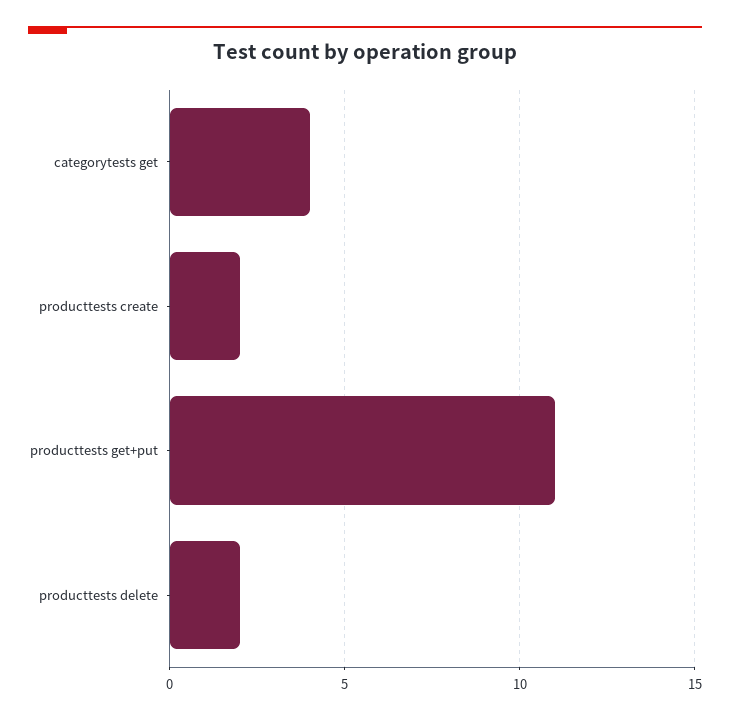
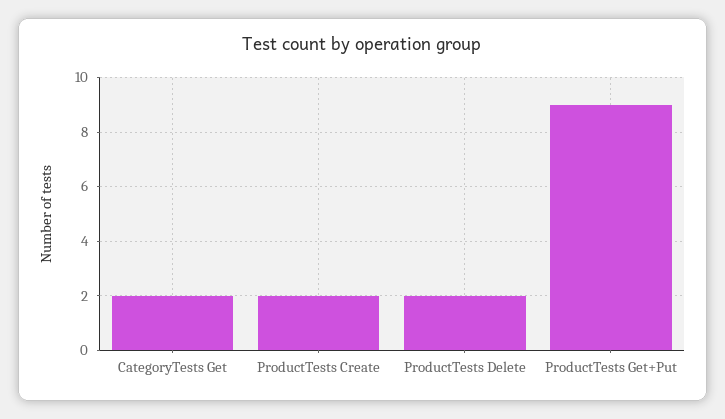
categorytests get: 4 -> 2
producttests get+put: 11 -> 9

